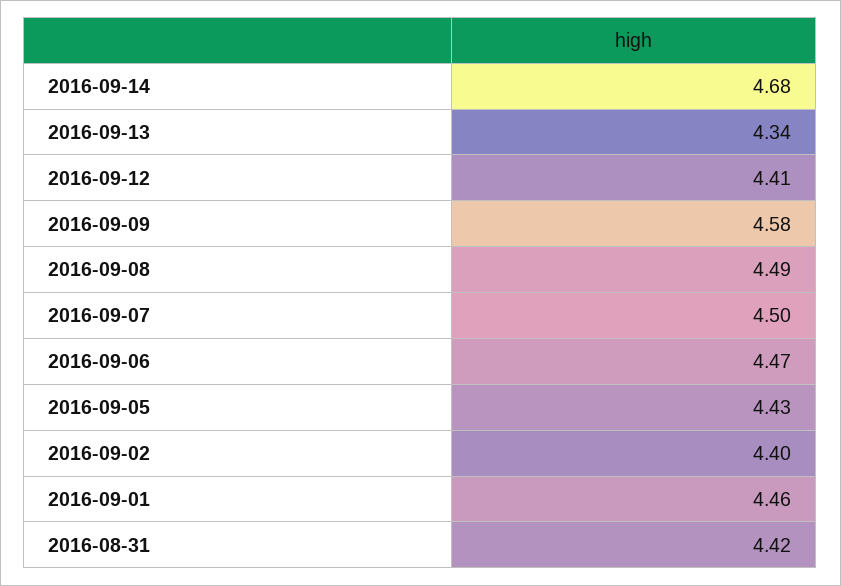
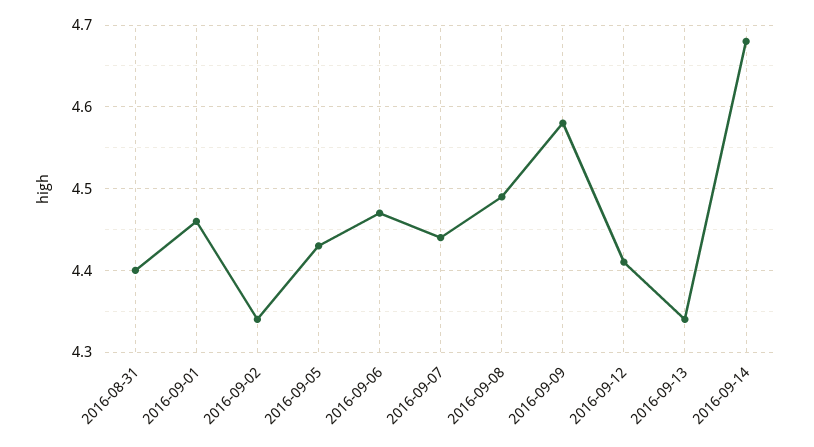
2016-09-07: 4.5 -> 4.44
2016-09-02: 4.4 -> 4.34
2016-08-31: 4.42 -> 4.4

